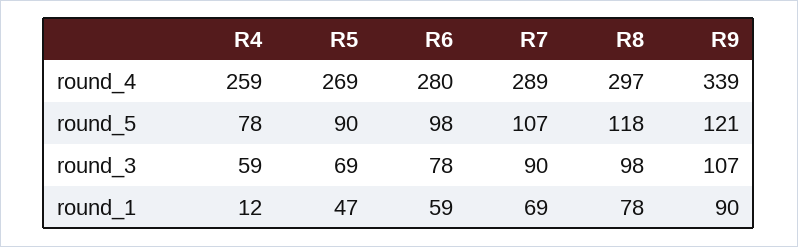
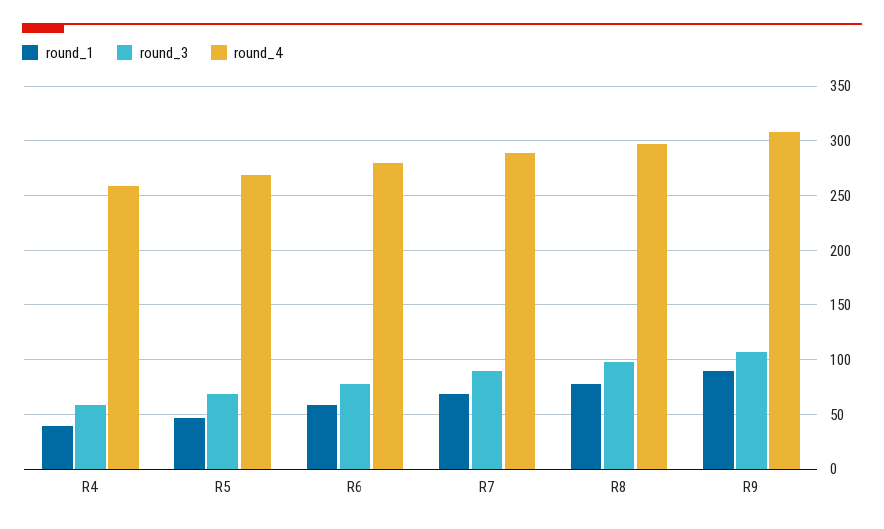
round_4, R9: 339 -> 310
round_5, R4: 78 -> none
round_5, R5: 90 -> none
round_5, R6: 98 -> none
round_5, R7: 107 -> none
round_5, R8: 118 -> none
round_5, R9: 121 -> none
round_1, R4: 12 -> 40

